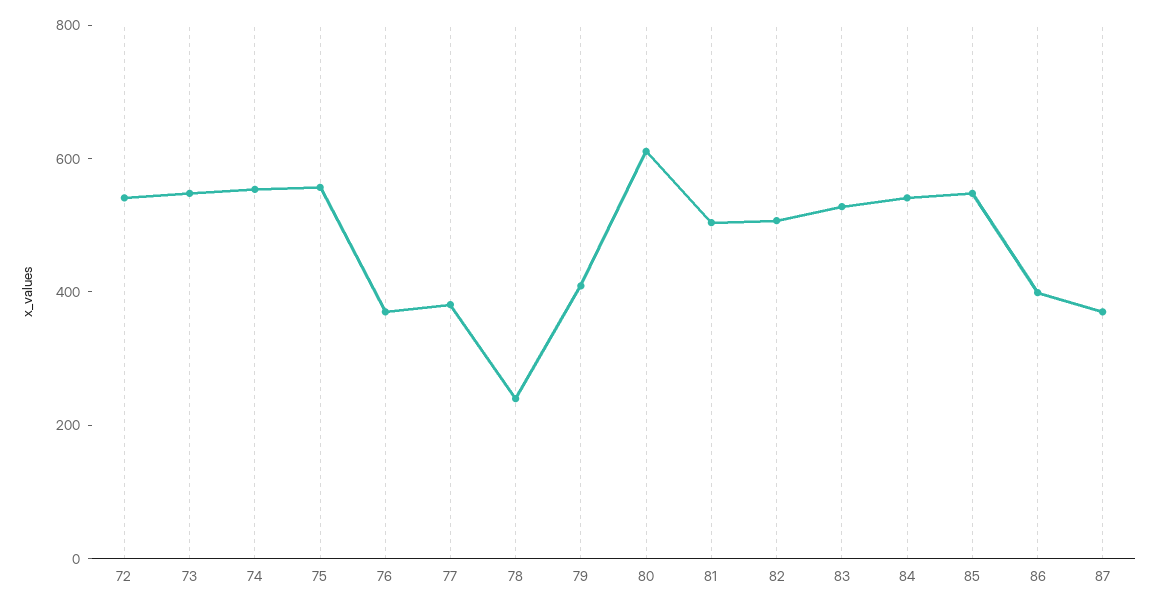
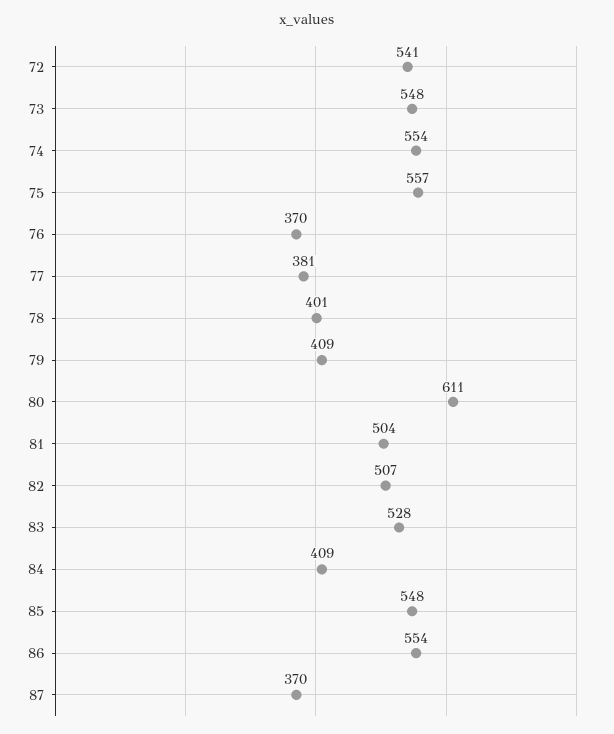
78: 250 -> 401
84: 550 -> 409
86: 400 -> 554

